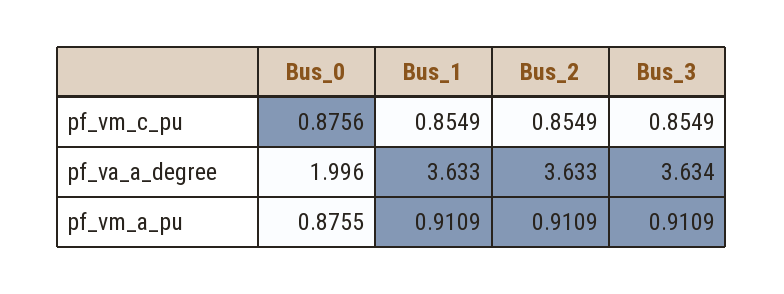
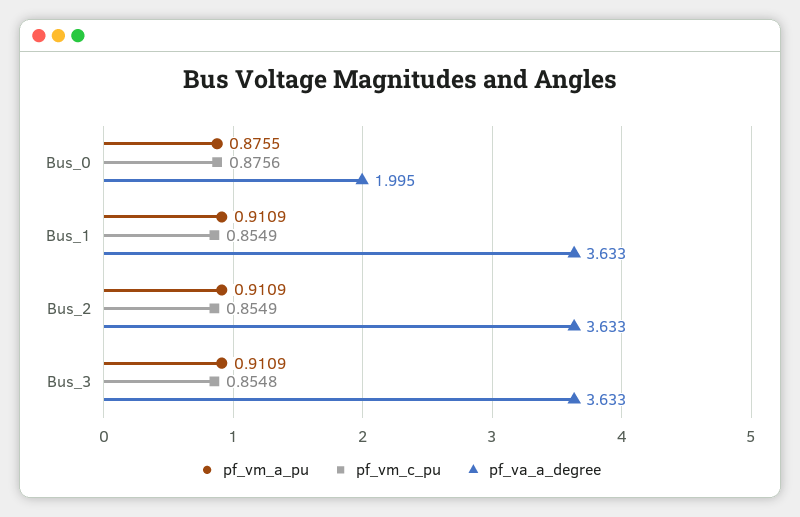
pf_vm_c_pu, Bus_3: 0.8549 -> 0.8548
pf_va_a_degree, Bus_0: 1.996 -> 1.995
pf_va_a_degree, Bus_3: 3.634 -> 3.633

